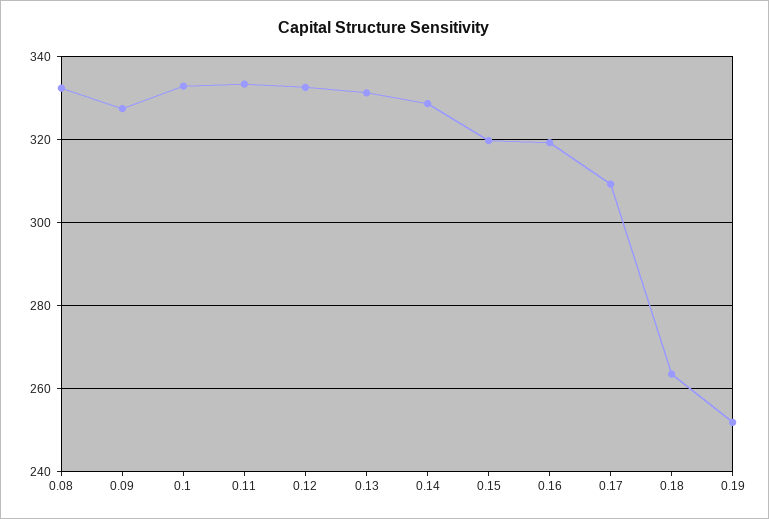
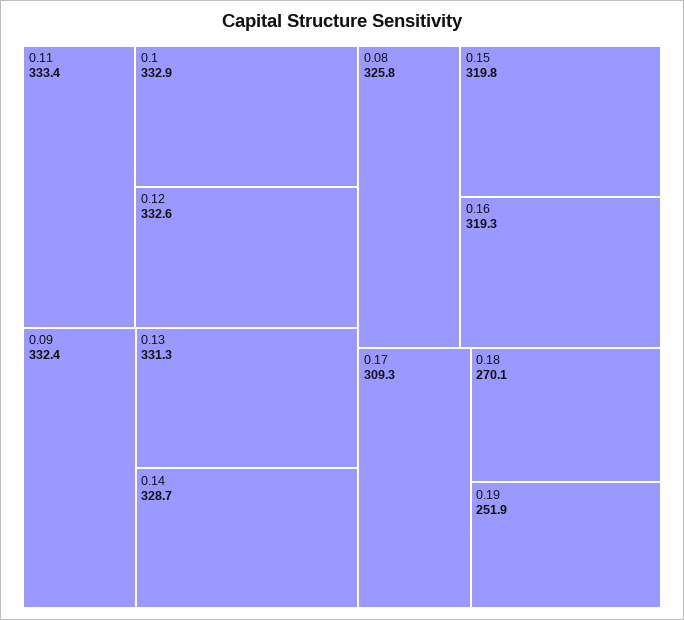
0.08: 332 -> 325.8
0.09: 328 -> 332.4
0.18: 264 -> 270.1

